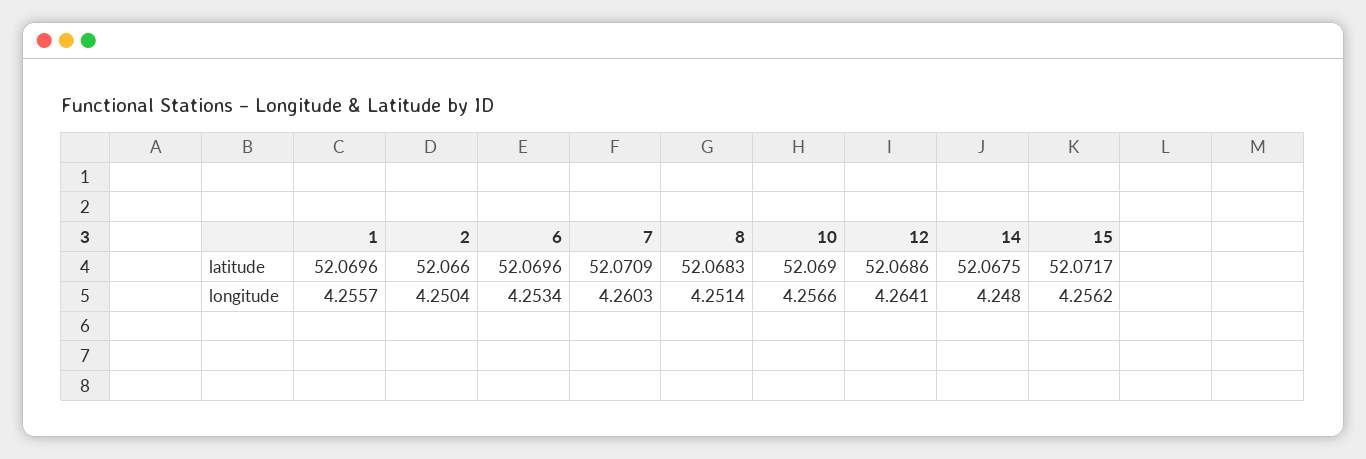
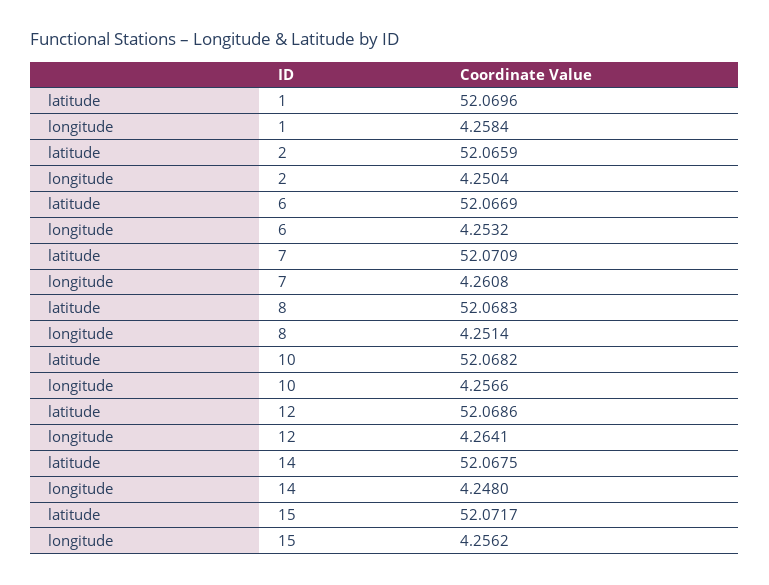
2, latitude: 52.066 -> 52.0659
6, latitude: 52.0696 -> 52.0669
10, latitude: 52.069 -> 52.0682
1, longitude: 4.2557 -> 4.2584
6, longitude: 4.2534 -> 4.2532
7, longitude: 4.2603 -> 4.2608

